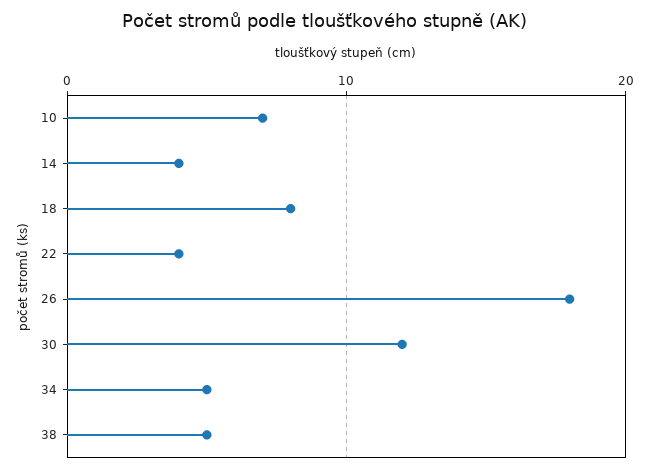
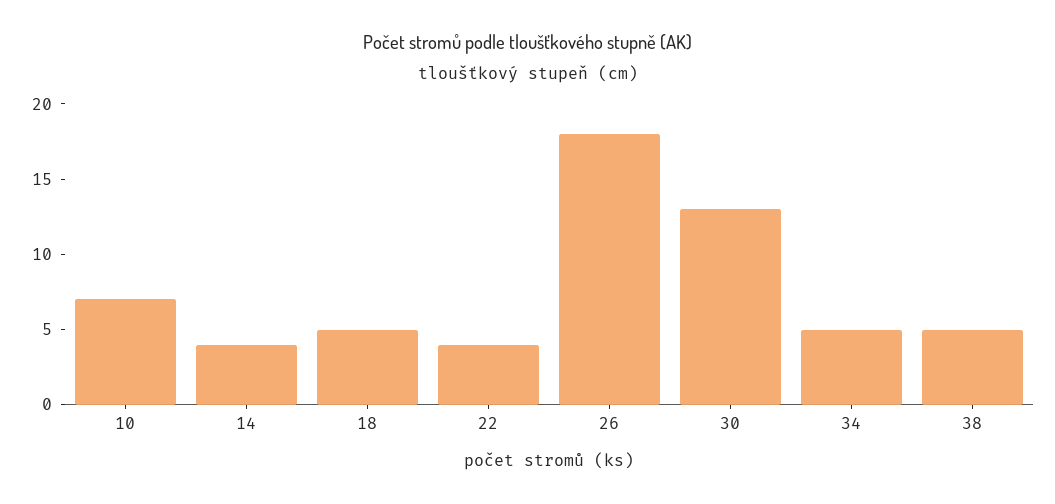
18: 8 -> 5
30: 12 -> 13

